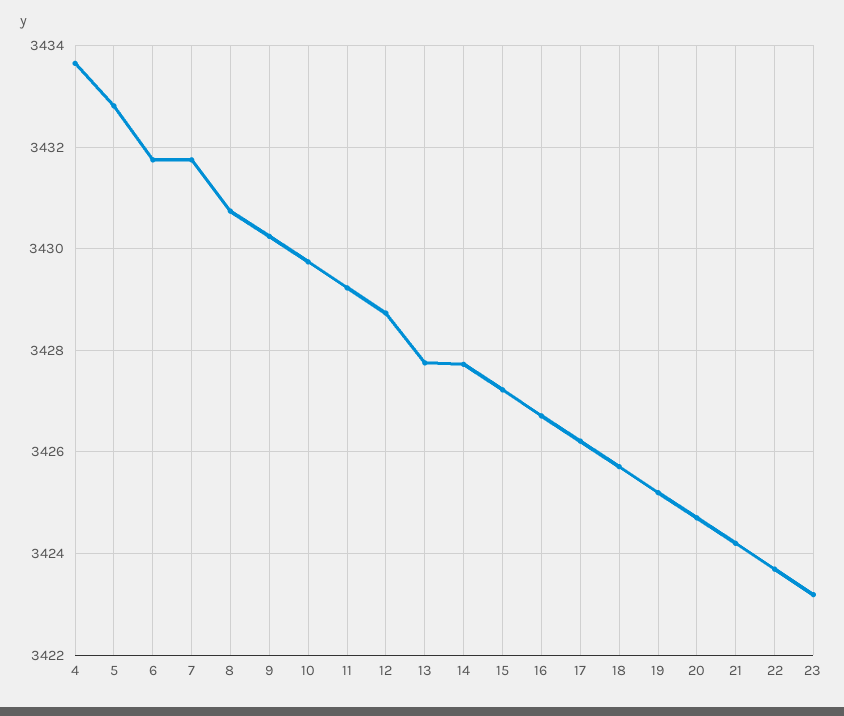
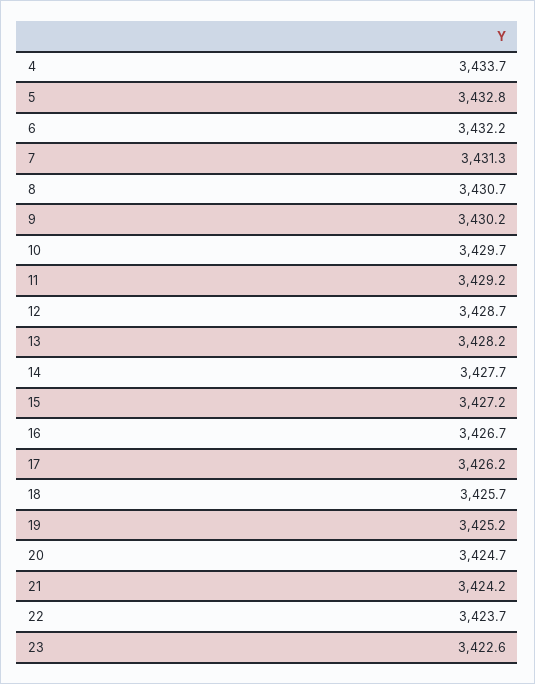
6: 3431.8 -> 3432.2
7: 3431.8 -> 3431.3
13: 3427.8 -> 3428.2
23: 3423.2 -> 3422.6

